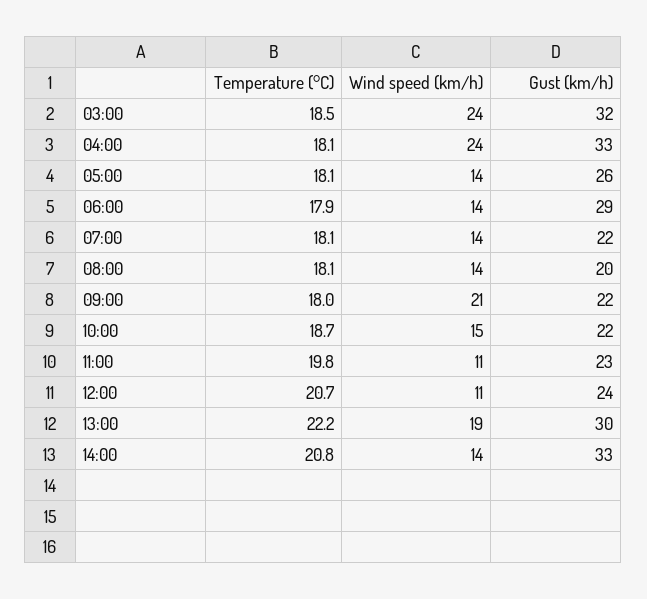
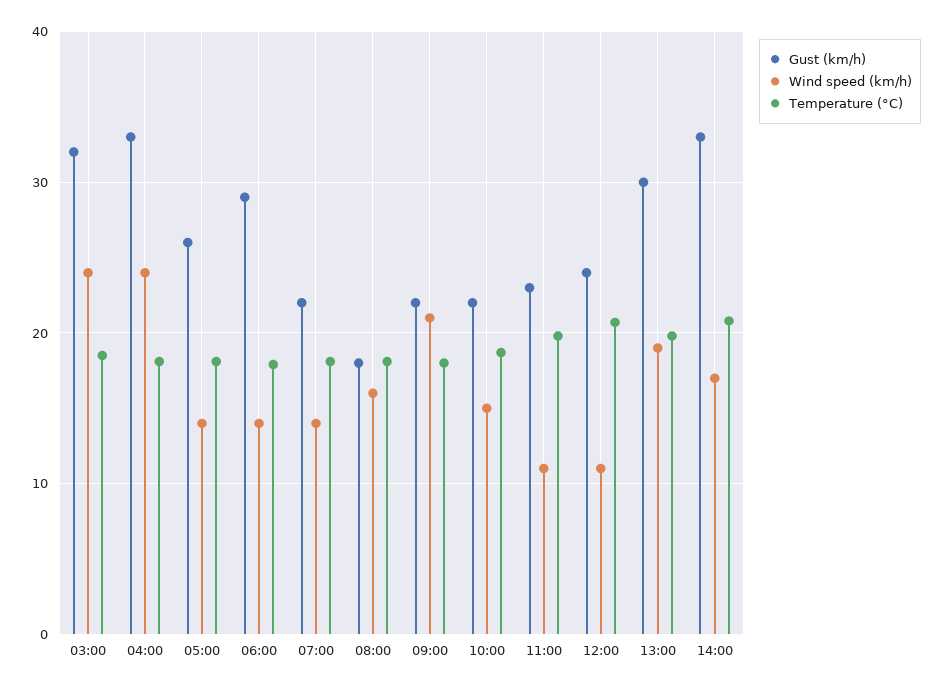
Wind speed (km/h), 08:00: 14 -> 16
Gust (km/h), 08:00: 20 -> 18
Temperature (°C), 13:00: 22.2 -> 20
Wind speed (km/h), 14:00: 14 -> 17

